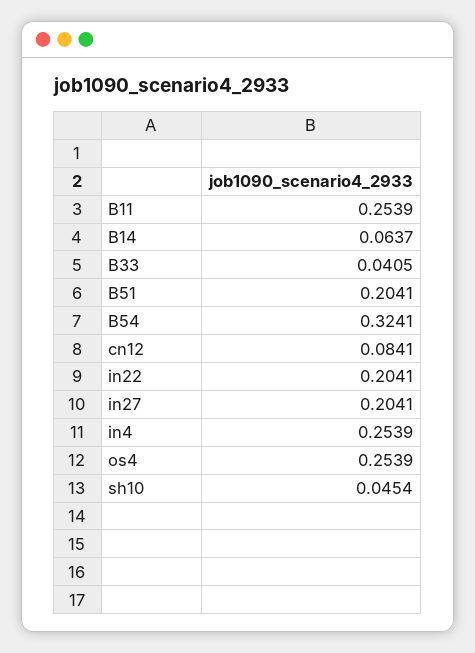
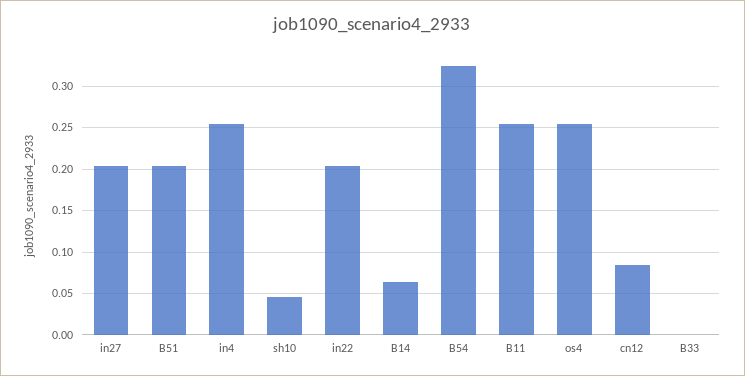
B33: 0.0405 -> 0

